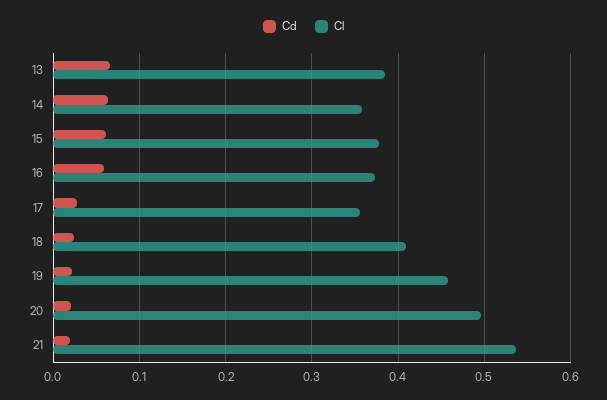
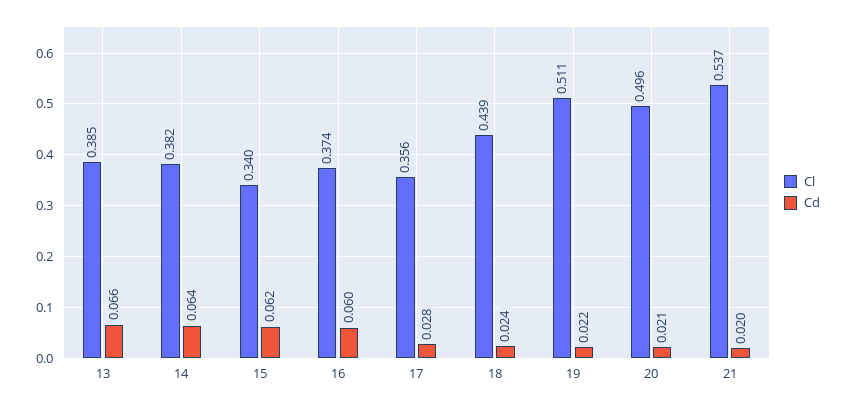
Cl, 14: 0.36 -> 0.382
Cl, 15: 0.38 -> 0.34
Cl, 18: 0.41 -> 0.439
Cl, 19: 0.46 -> 0.511

